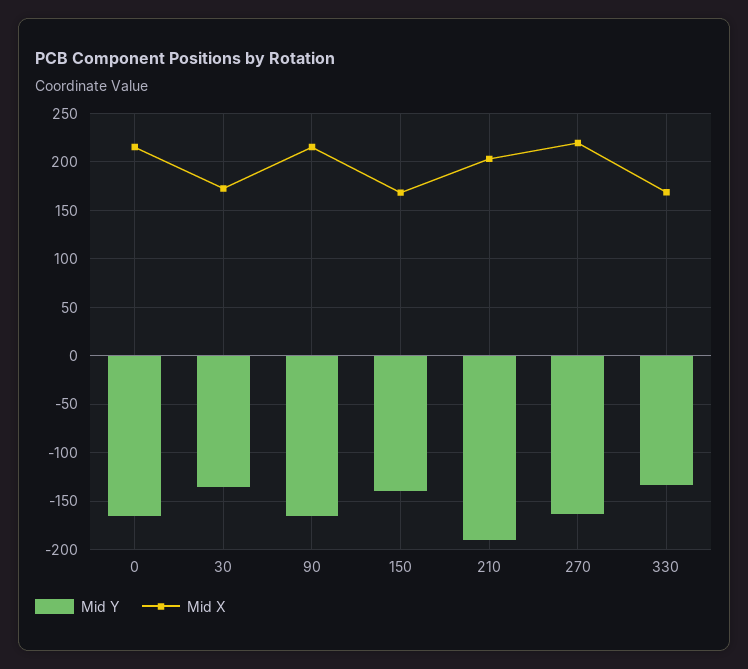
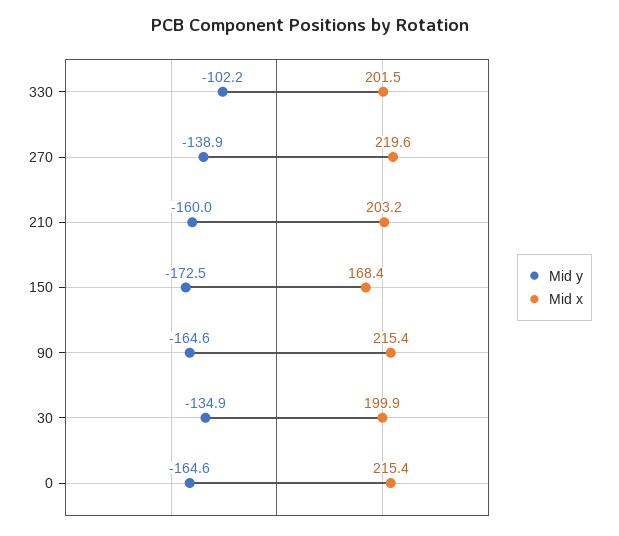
Mid X, 30: 170 -> 199.9
Mid Y, 150: -140 -> -172.5
Mid Y, 210: -190 -> -160
Mid Y, 270: -160 -> -138.9
Mid Y, 330: -130 -> -102.2
Mid X, 330: 170 -> 201.5

